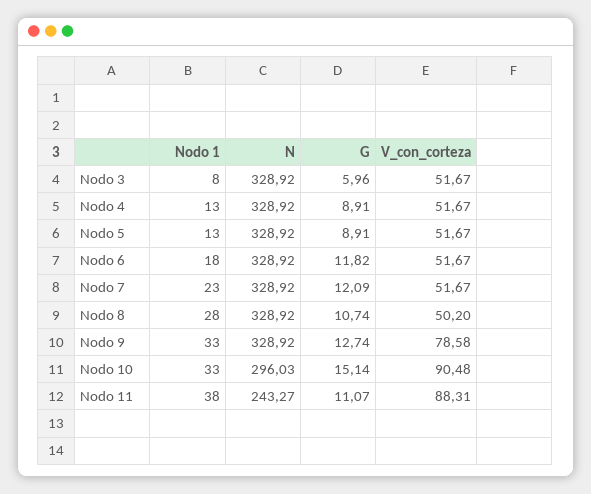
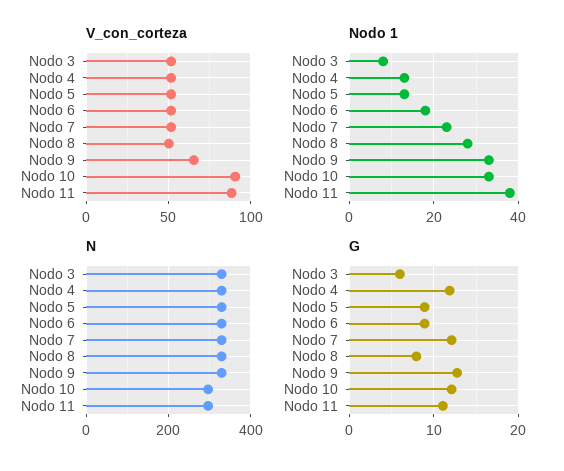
G, Nodo 4: 8.91 -> 12
G, Nodo 6: 11.82 -> 9
G, Nodo 8: 10.74 -> 8
V_con_corteza, Nodo 9: 78.58 -> 65
G, Nodo 10: 15.14 -> 12
N, Nodo 11: 243.27 -> 300

